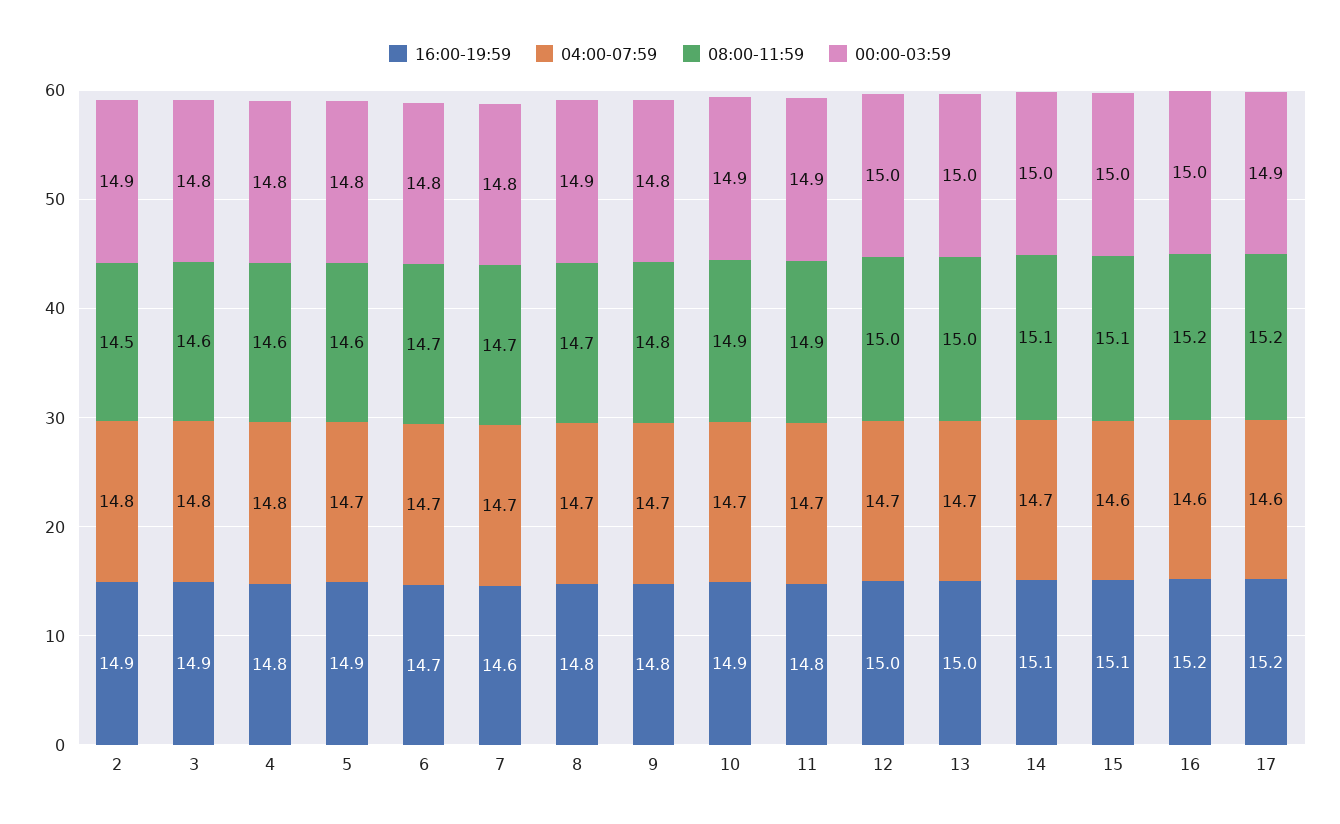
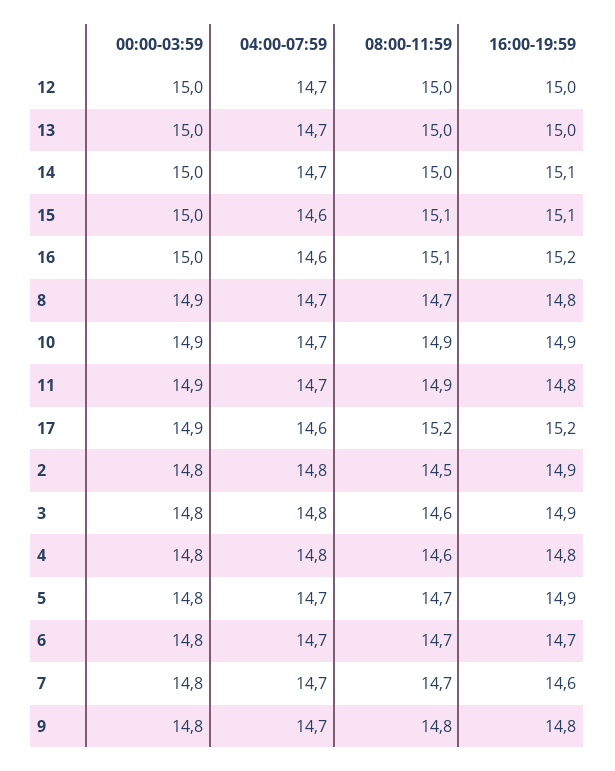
00:00-03:59, 2: 14.9 -> 14.8
08:00-11:59, 5: 14.6 -> 14.7
08:00-11:59, 14: 15.1 -> 15
08:00-11:59, 16: 15.2 -> 15.1

